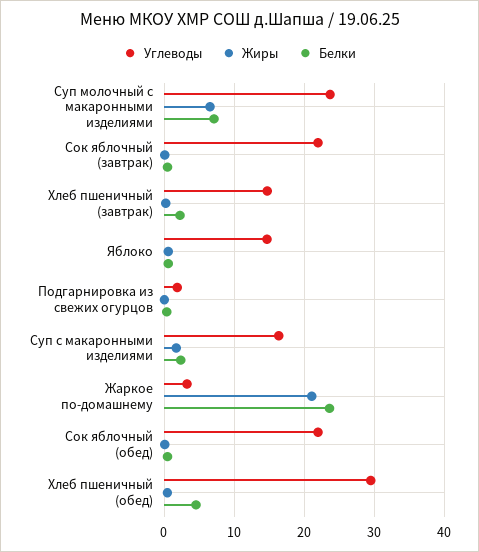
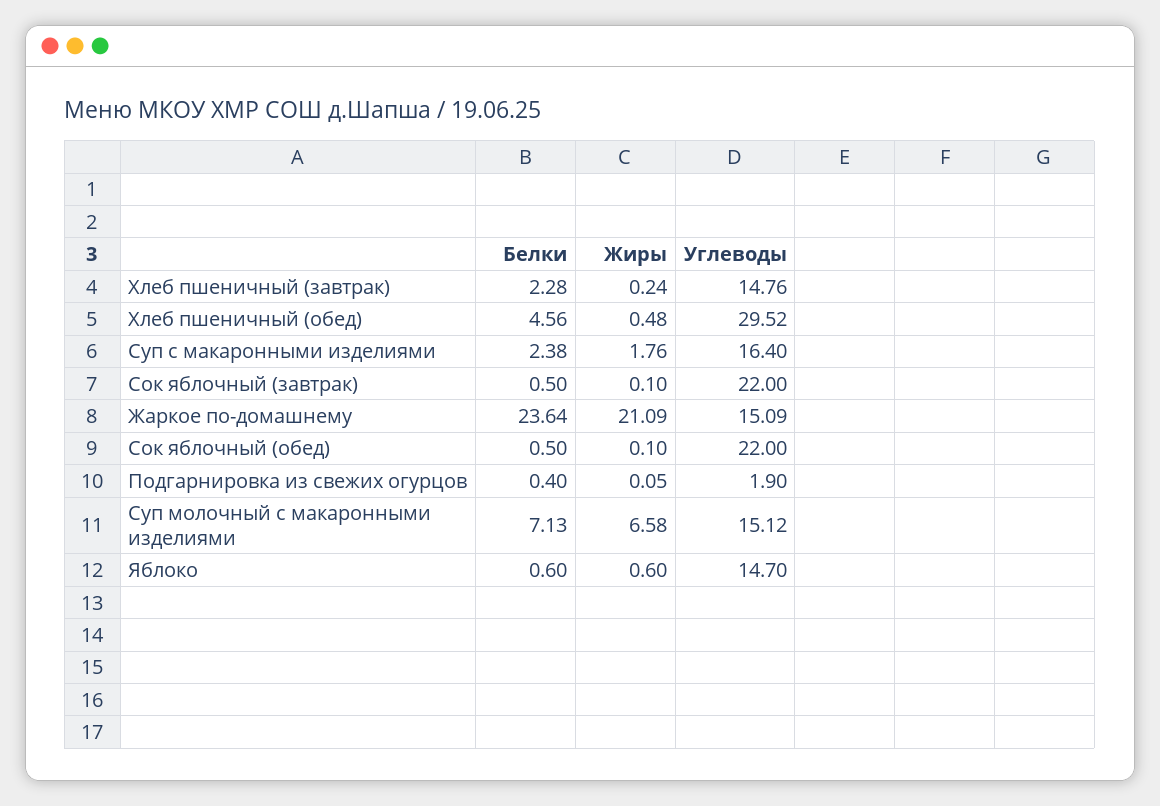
Углеводы, Суп молочный с макаронными изделиями: 24 -> 15.12
Углеводы, Жаркое по-домашнему: 3 -> 15.09

